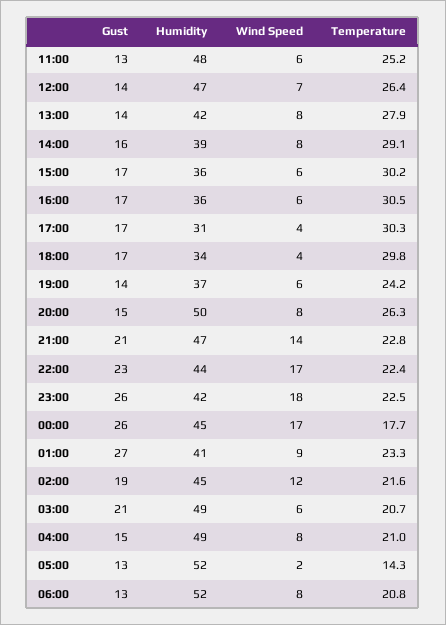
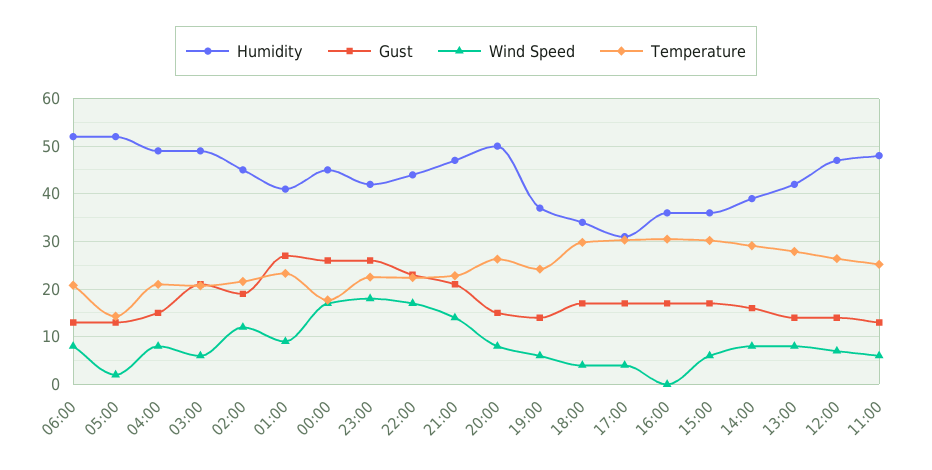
Wind Speed, 16:00: 6 -> 0

